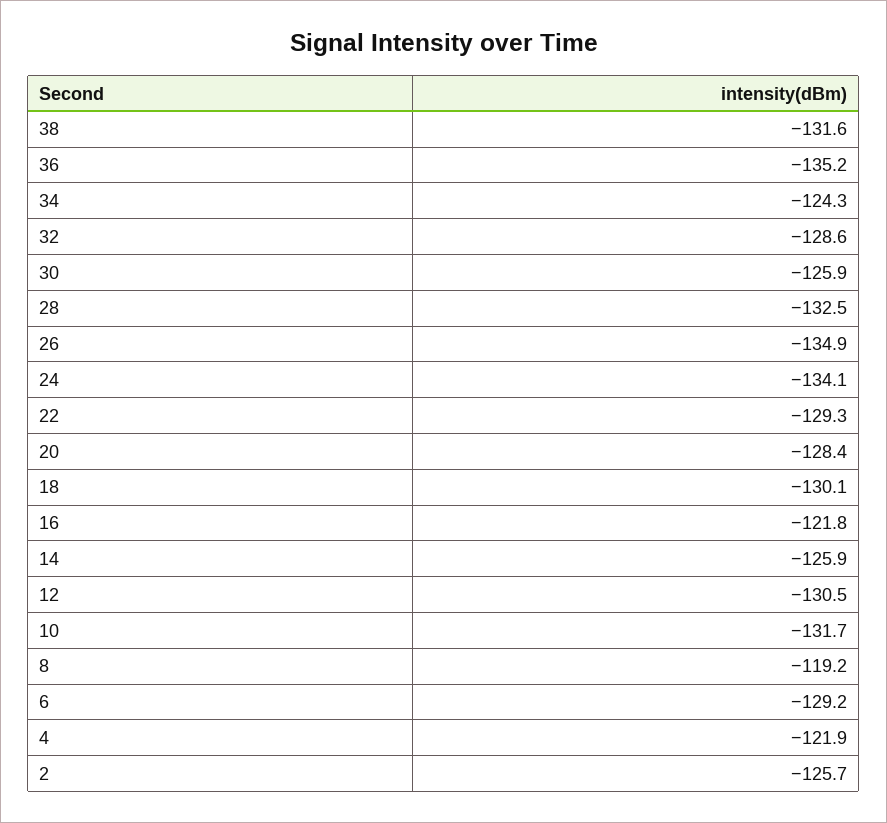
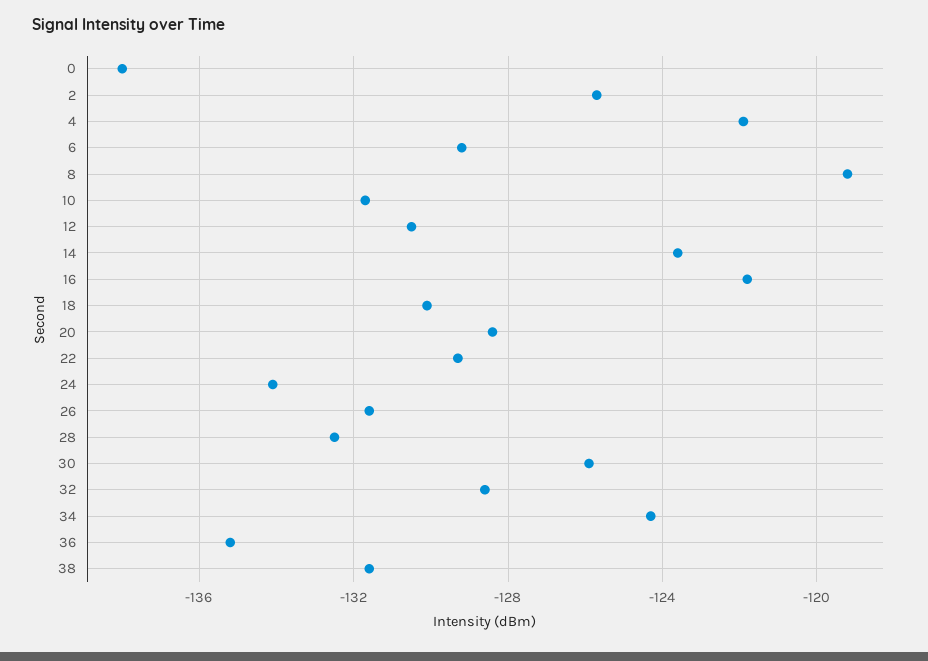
26: -134.9 -> -131.5
14: -125.9 -> -123.5
0: none -> -138

